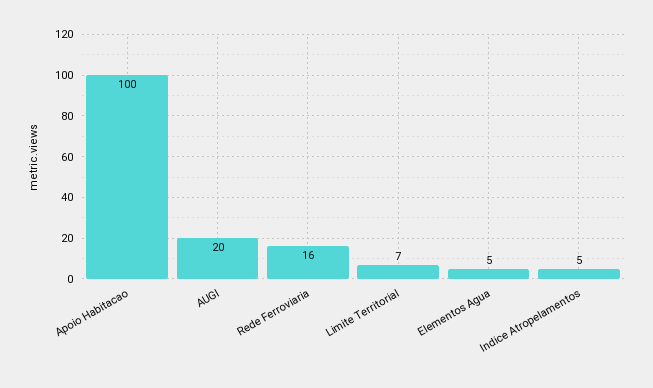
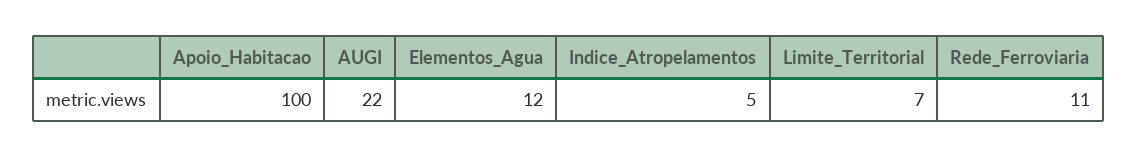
AUGI: 20 -> 22
Rede Ferroviaria: 16 -> 11
Elementos Agua: 5 -> 12

